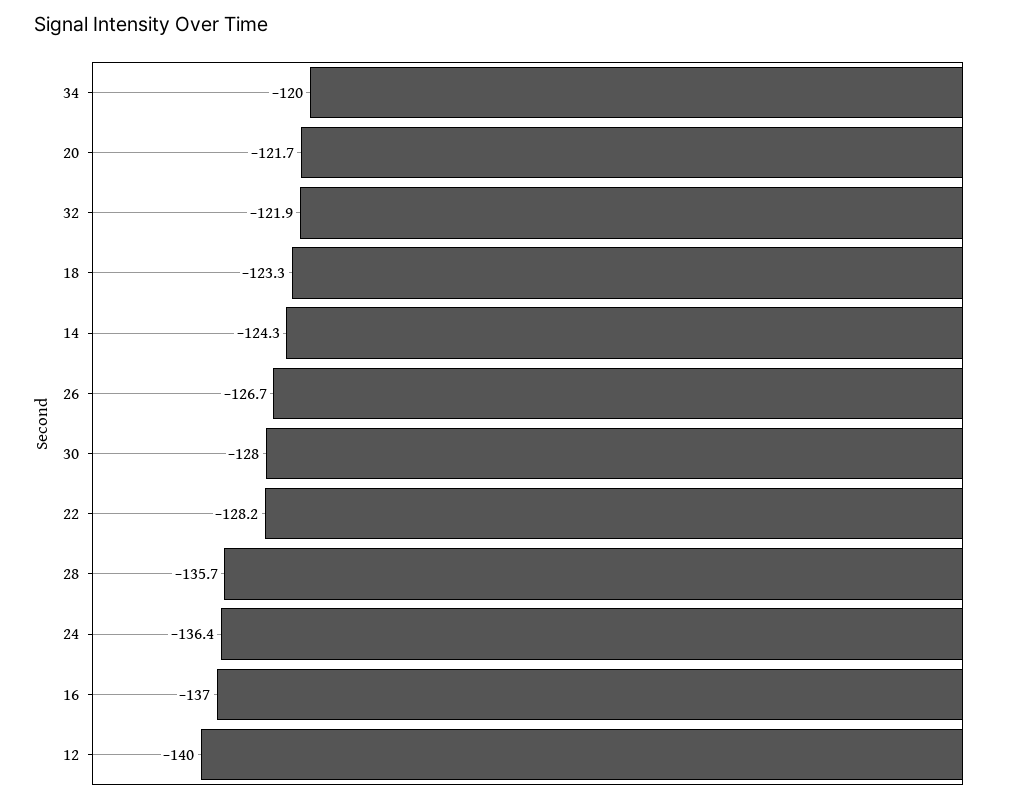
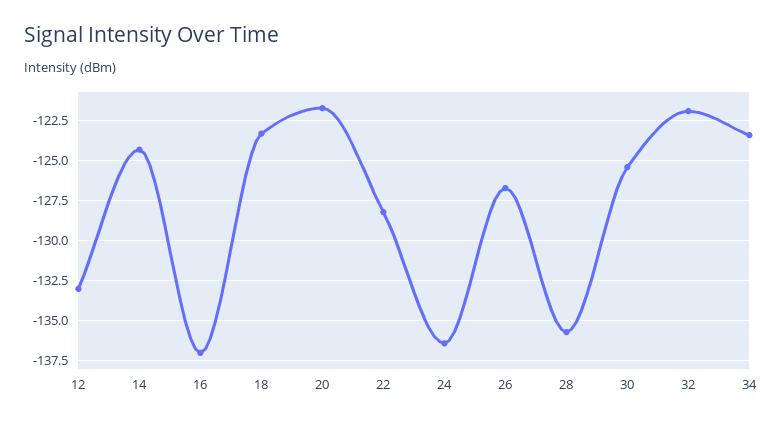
34: -120 -> -123.5
30: -128 -> -125.5
12: -140 -> -133

